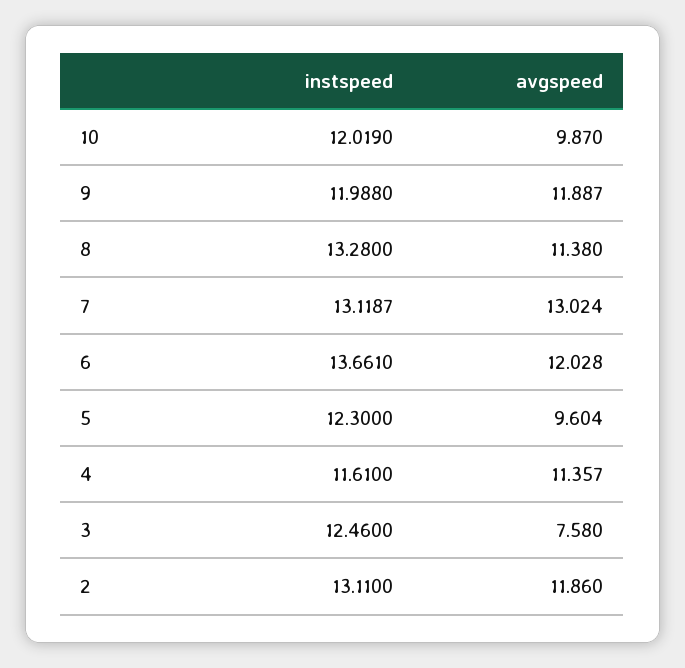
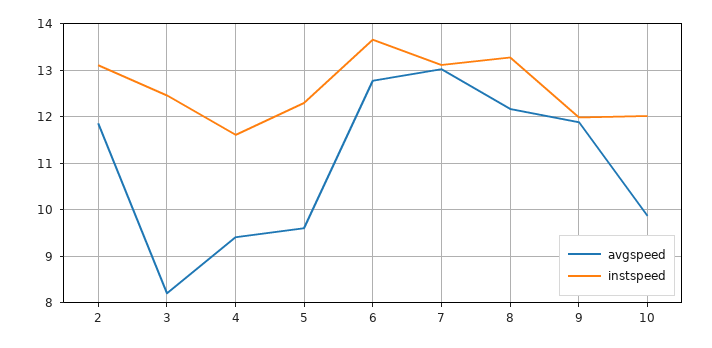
avgspeed, 8: 11.38 -> 12.2
avgspeed, 6: 12.028 -> 12.8
avgspeed, 4: 11.357 -> 9.4
avgspeed, 3: 7.58 -> 8.2

